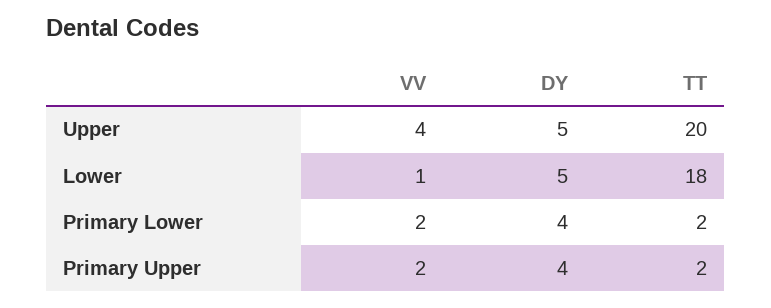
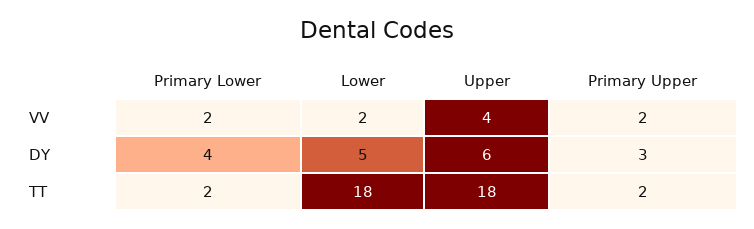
DY, Upper: 5 -> 6
TT, Upper: 20 -> 18
VV, Lower: 1 -> 2
DY, Primary Upper: 4 -> 3

